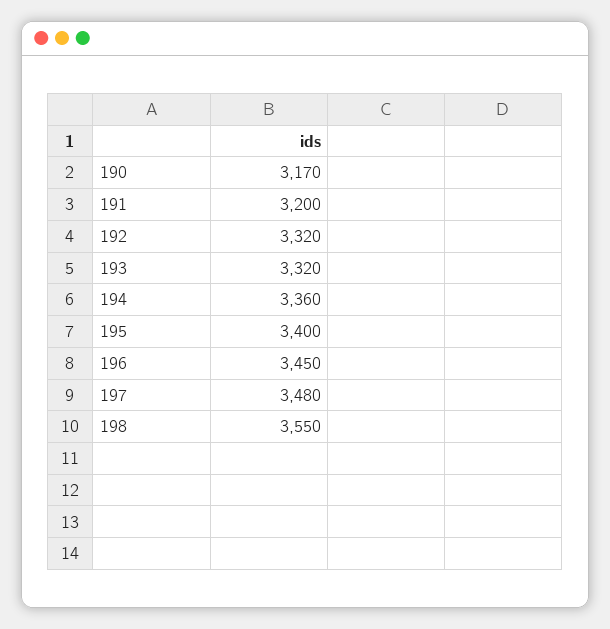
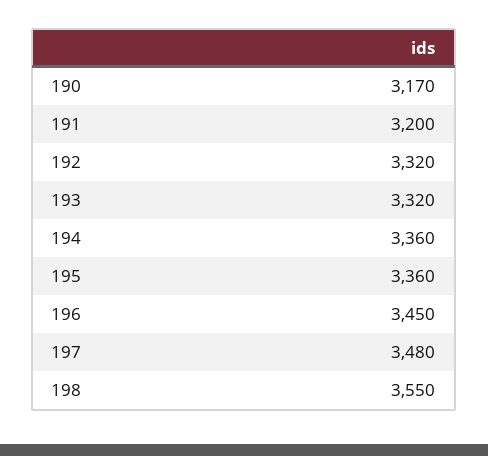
195: 3400 -> 3360

